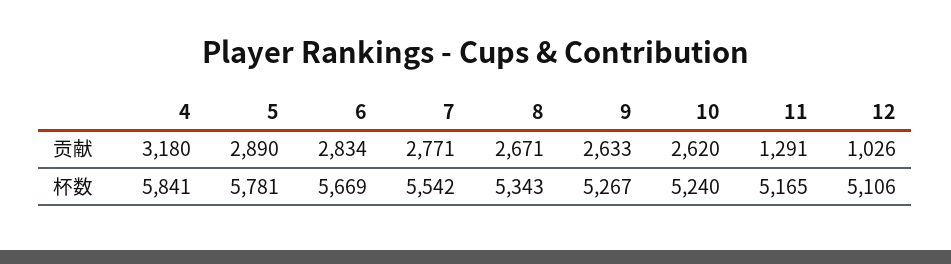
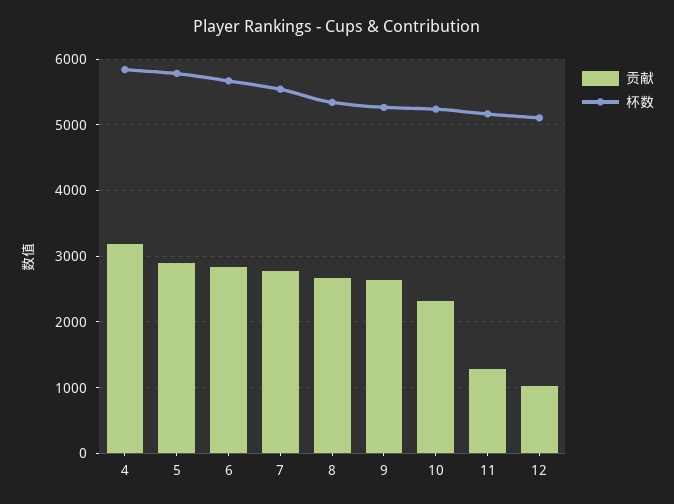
贡献, 10: 2620 -> 2300

